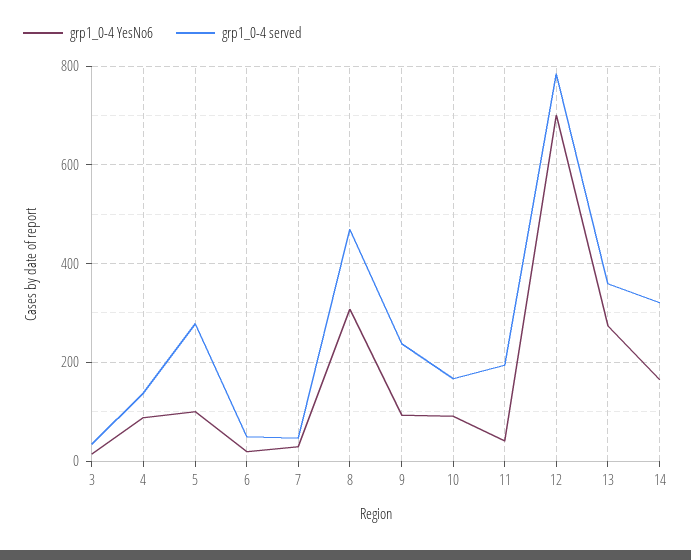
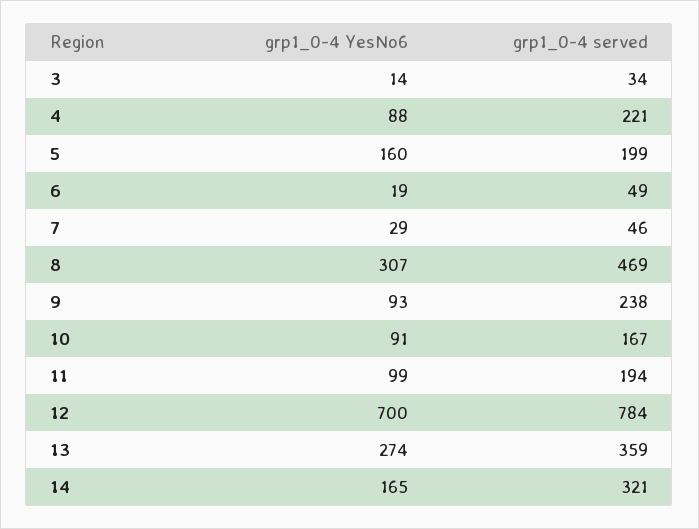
grp1_0-4 served, 4: 140 -> 221
grp1_0-4 YesNo6, 5: 100 -> 160
grp1_0-4 served, 5: 280 -> 199
grp1_0-4 YesNo6, 11: 40 -> 99

